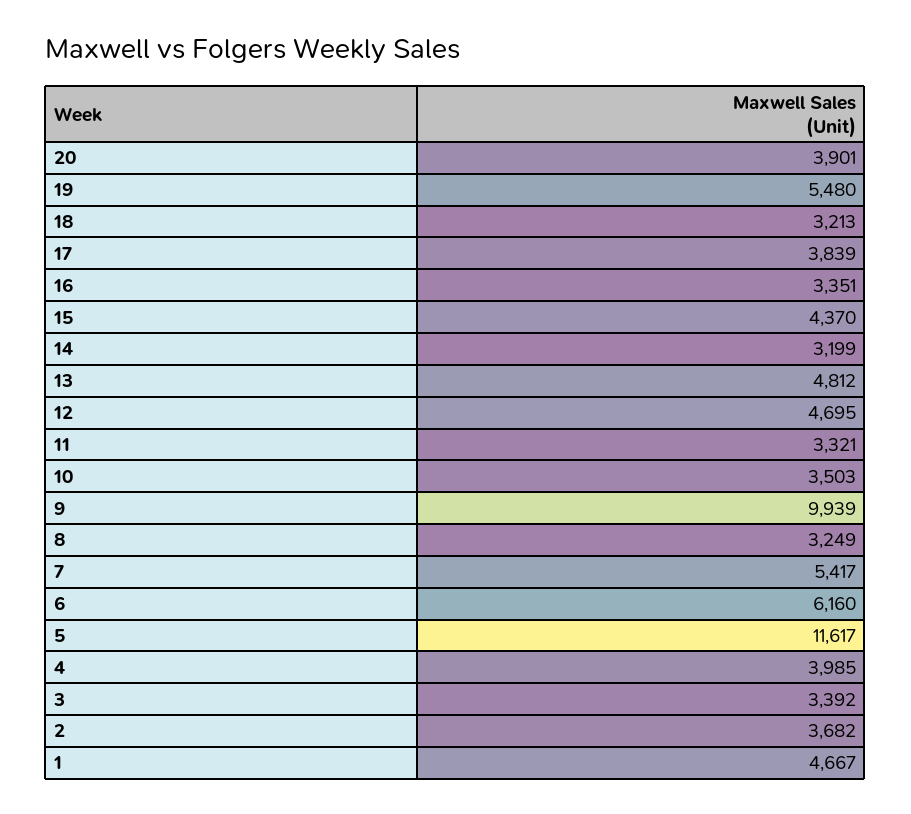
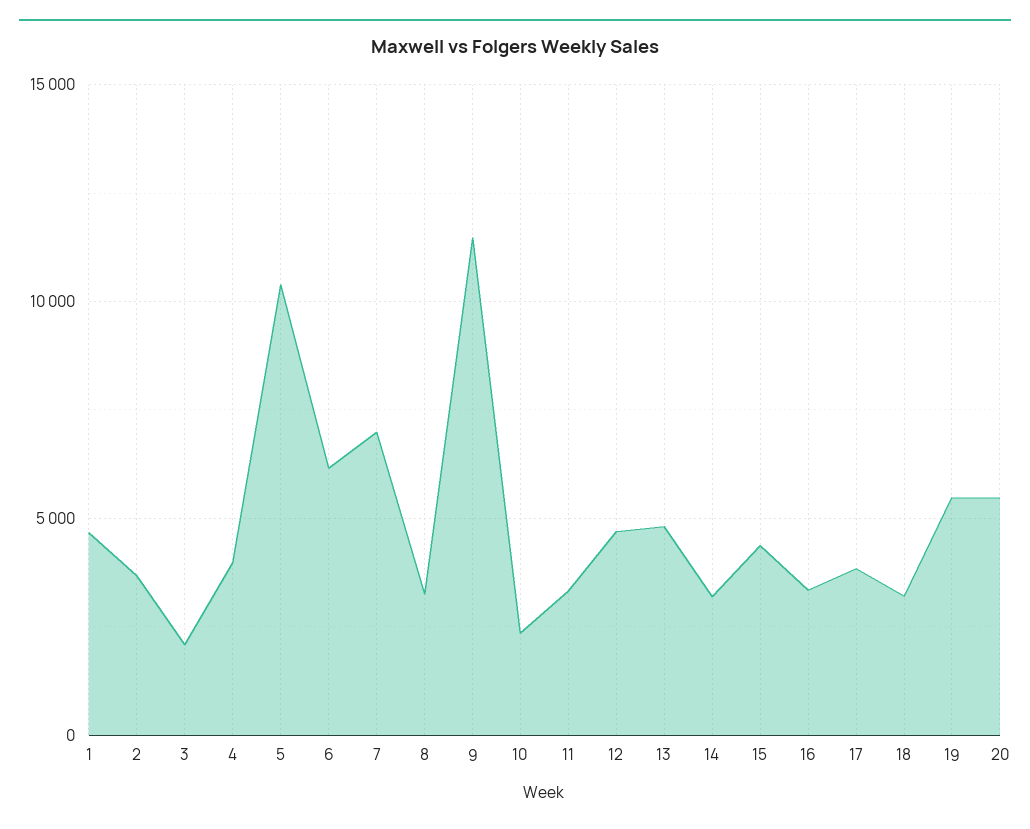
20: 3901 -> 5500
10: 3503 -> 2500
9: 9939 -> 11500
7: 5417 -> 7000
5: 11617 -> 10500
3: 3392 -> 2000

